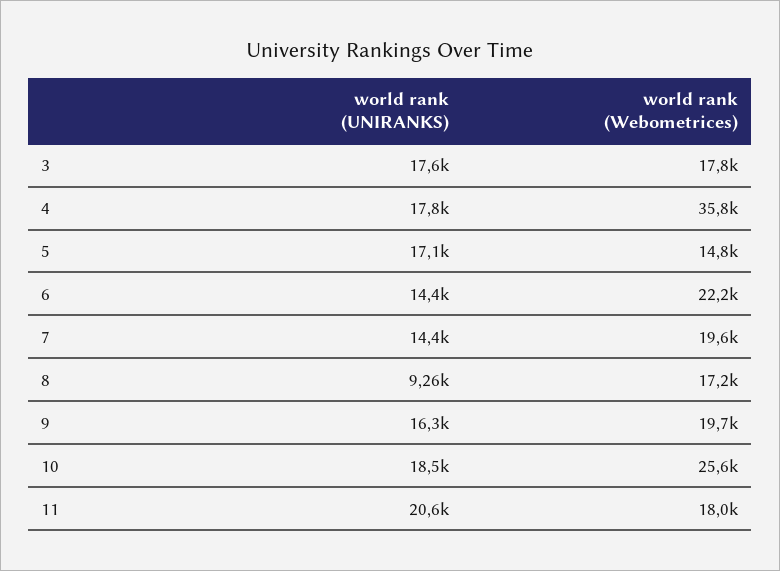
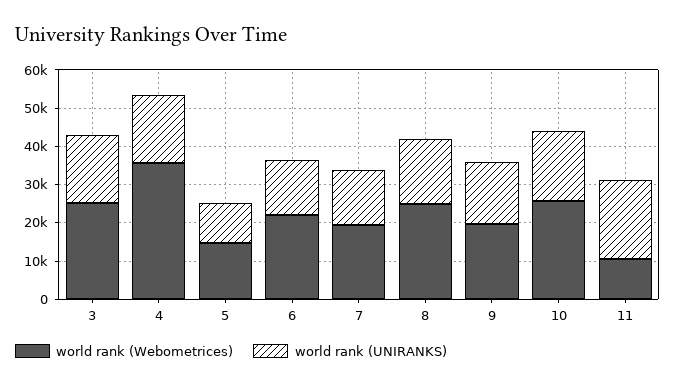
world rank (Webometrices), 3: 17800 -> 25000
world rank (UNIRANKS), 5: 17100 -> 10000
world rank (UNIRANKS), 8: 9260 -> 17500
world rank (Webometrices), 8: 17200 -> 25000
world rank (Webometrices), 11: 18000 -> 10000

